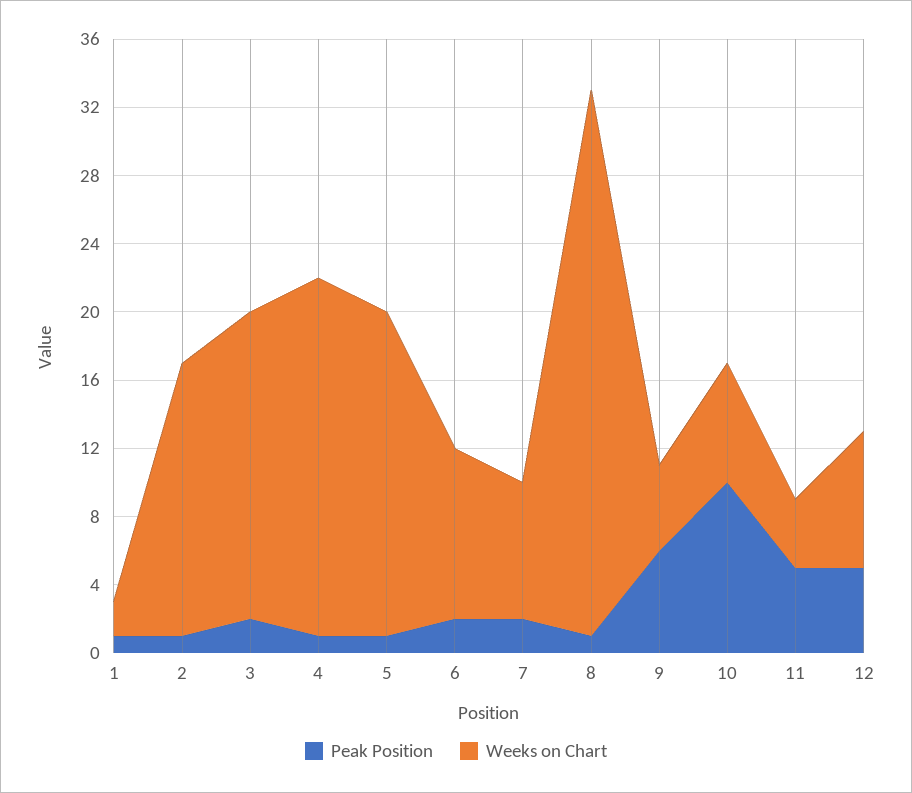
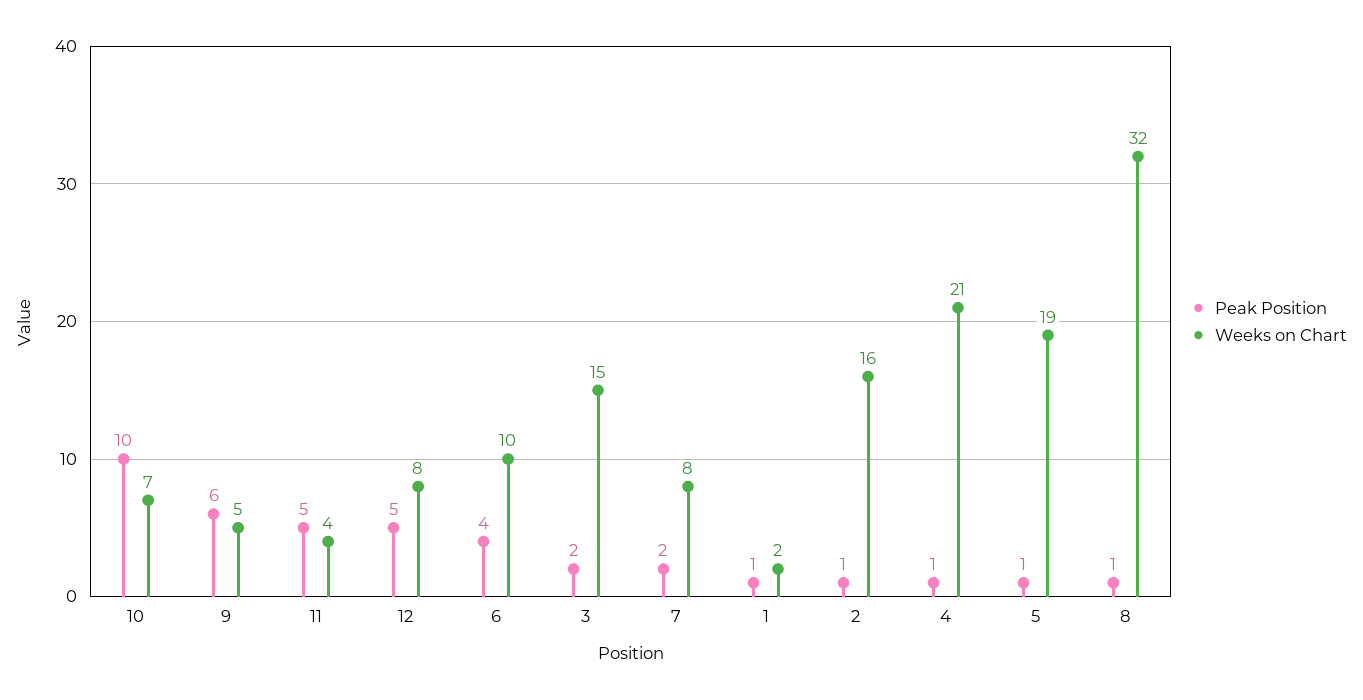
Weeks on Chart, 3: 18 -> 15
Peak Position, 6: 2 -> 4

